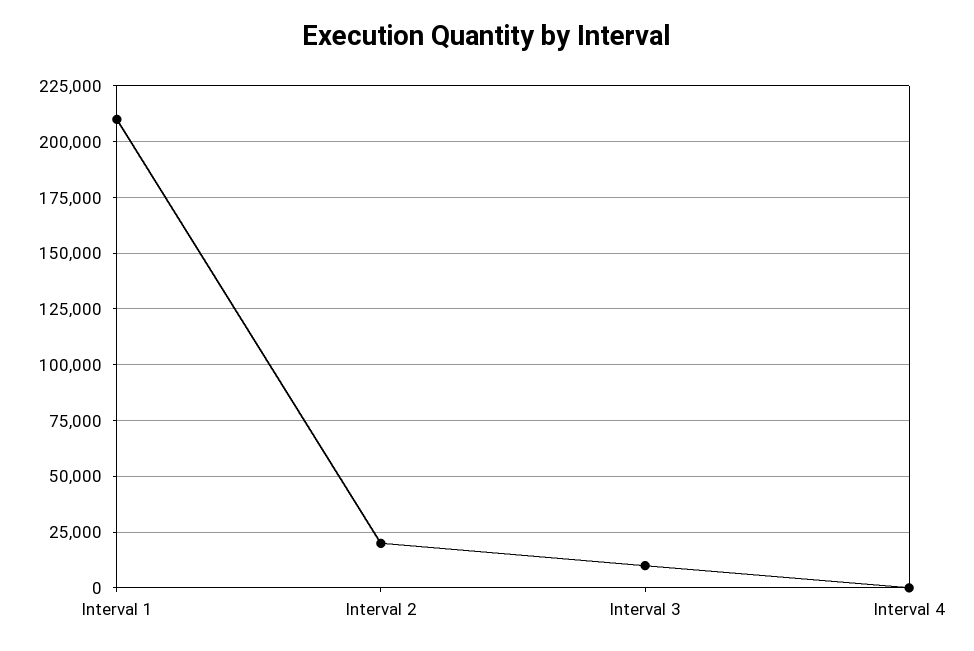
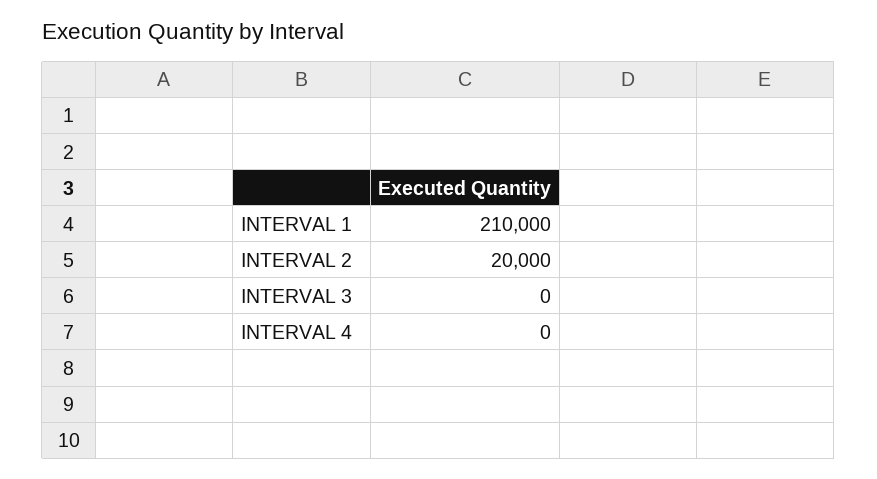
Interval 3: 10000 -> 0

